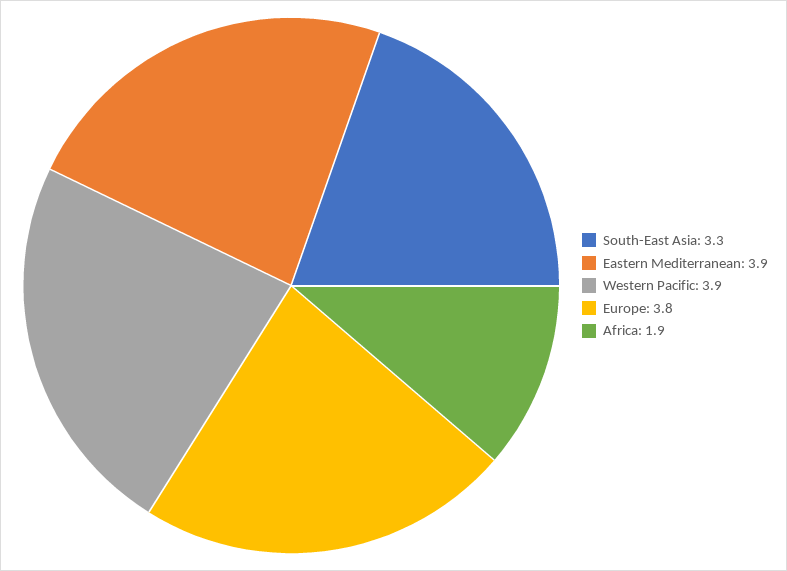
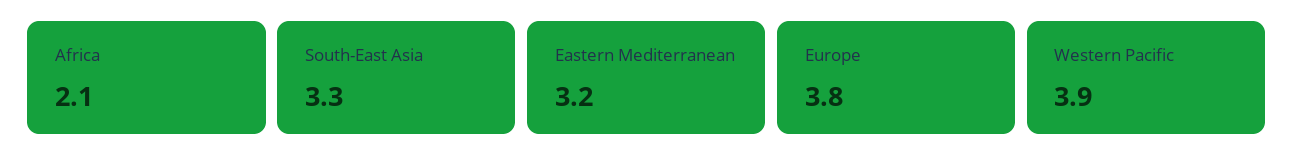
Eastern Mediterranean: 3.9 -> 3.2
Africa: 1.9 -> 2.1

